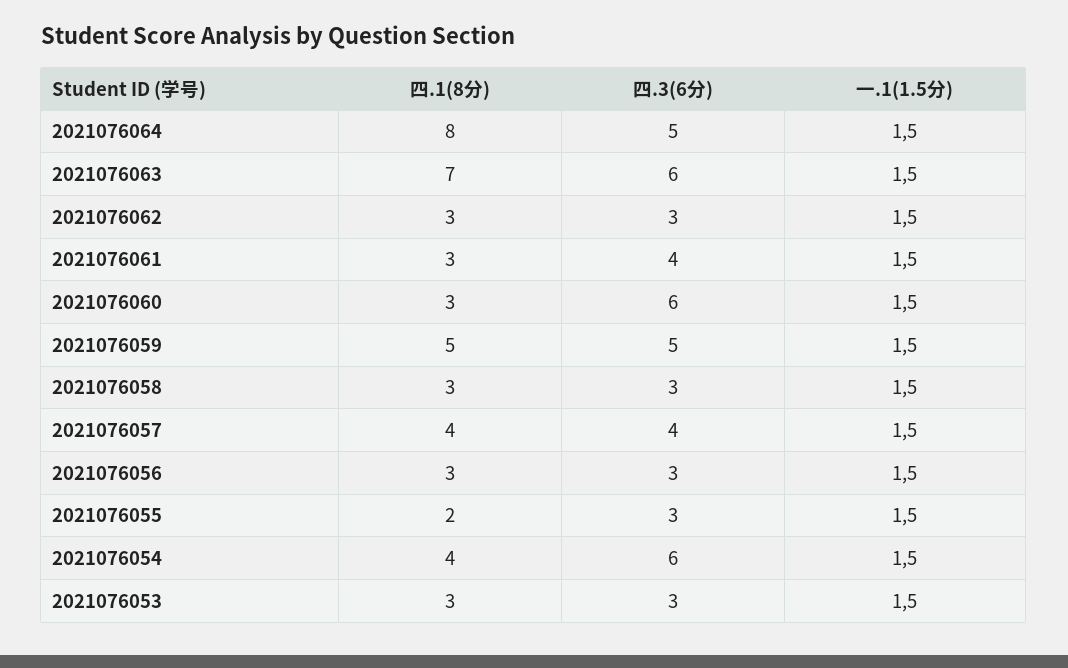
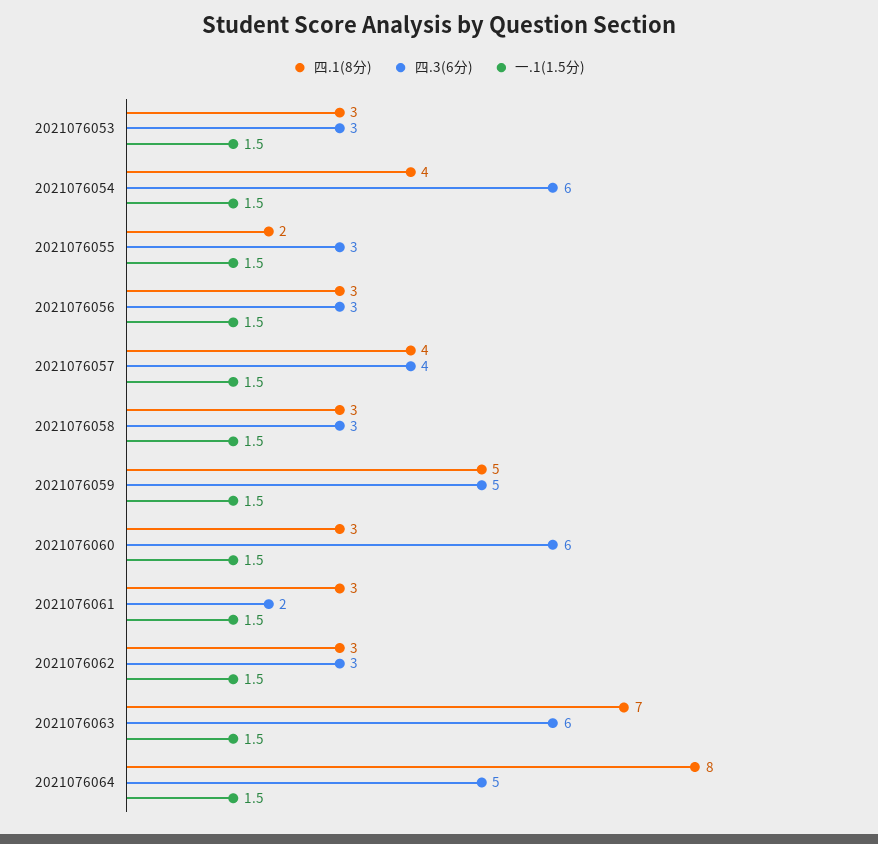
四.3(6分), 2021076061: 4 -> 2

